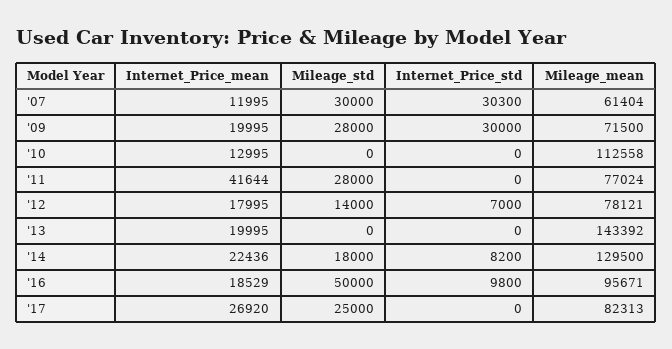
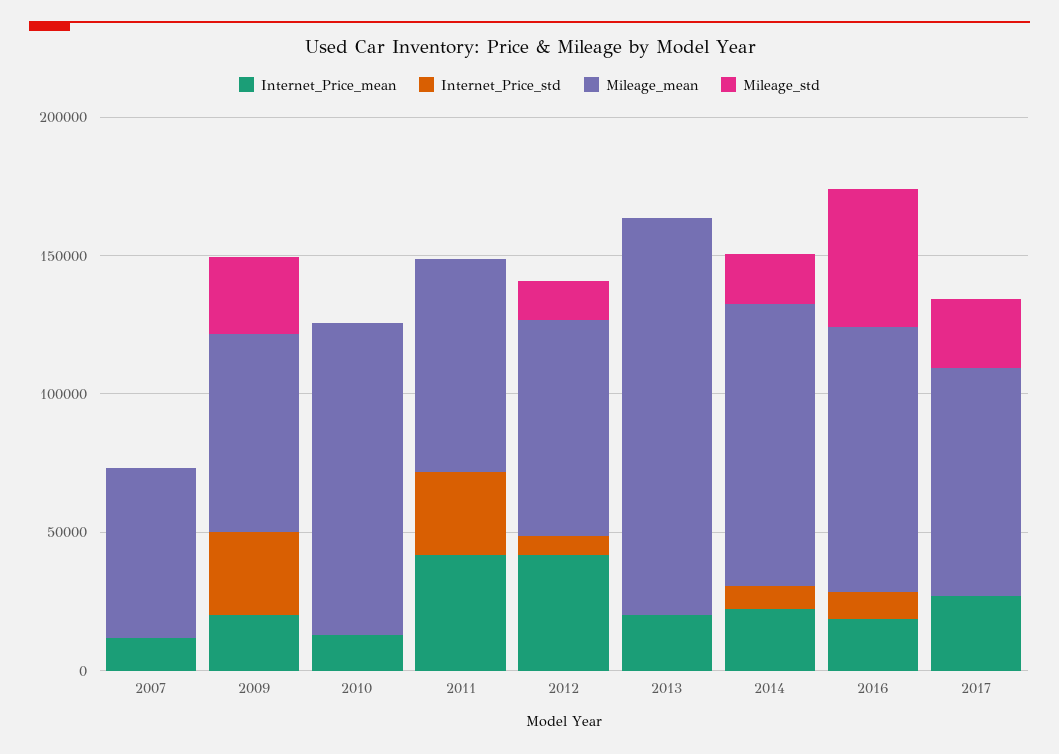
Mileage_std, '07: 30000 -> 0
Internet_Price_std, '07: 30300 -> 0
Mileage_std, '11: 28000 -> 0
Internet_Price_std, '11: 0 -> 30000
Internet_Price_mean, '12: 17995 -> 40000
Mileage_mean, '14: 129500 -> 100000

